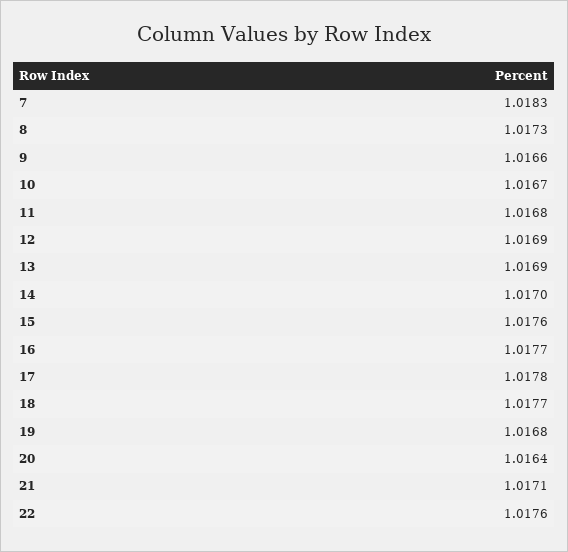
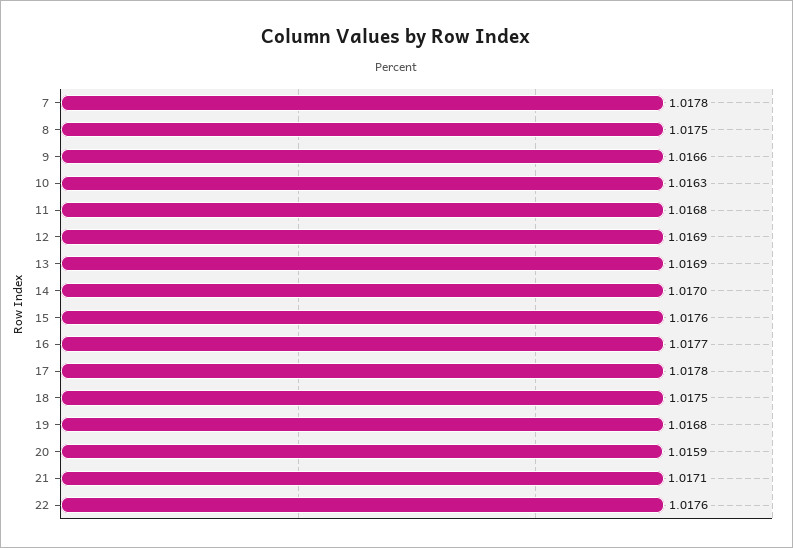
7: 1.0183 -> 1.0178
8: 1.0173 -> 1.0175
10: 1.0167 -> 1.0163
18: 1.0177 -> 1.0175
20: 1.0164 -> 1.0159

